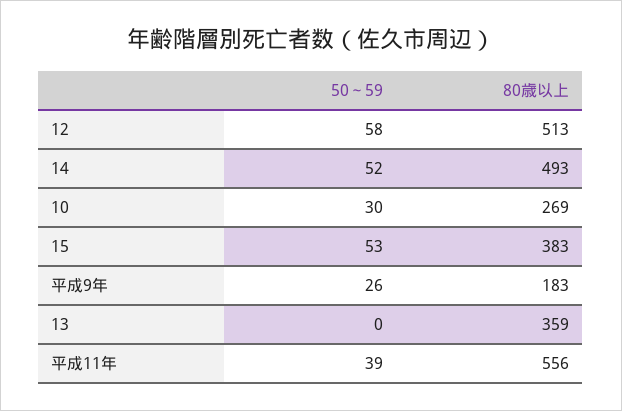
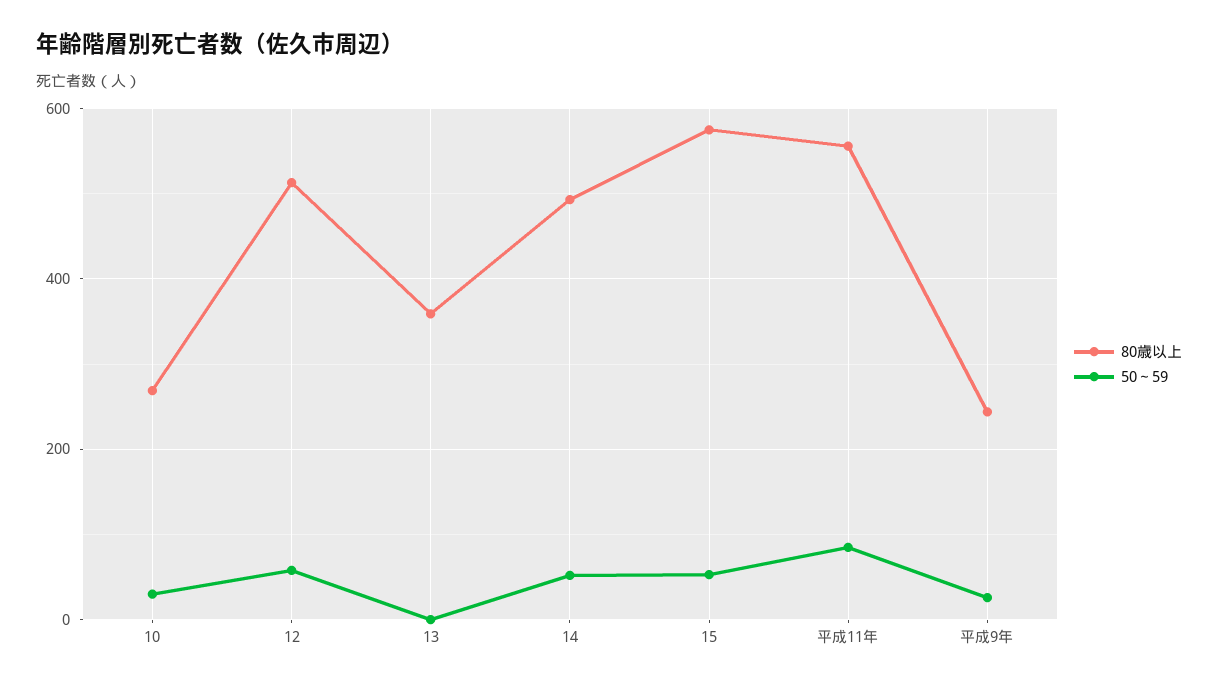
80歳以上, 15: 383 -> 580
80歳以上, 平成9年: 183 -> 240
50～59, 平成11年: 39 -> 80

